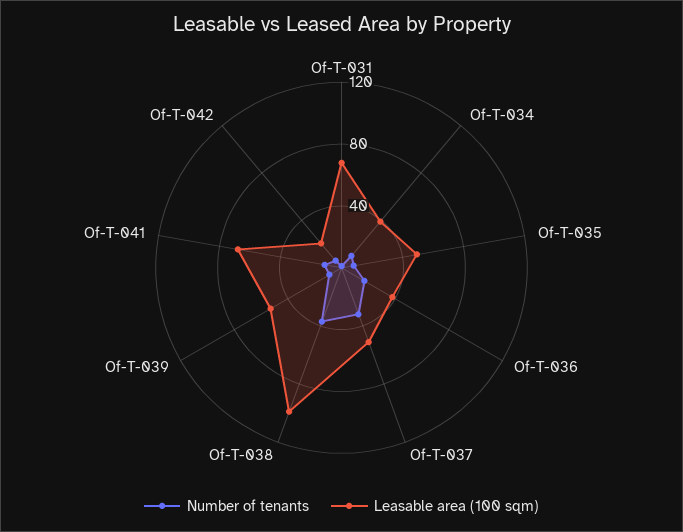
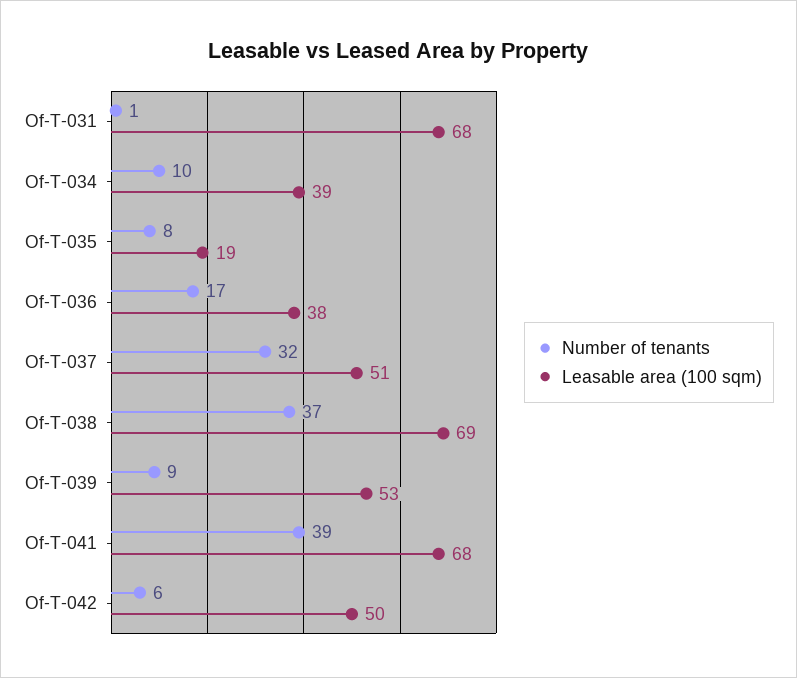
Leasable area (100 sqm), Of-T-035: 50 -> 19
Leasable area (100 sqm), Of-T-038: 100 -> 69
Number of tenants, Of-T-041: 10 -> 39
Leasable area (100 sqm), Of-T-042: 20 -> 50

